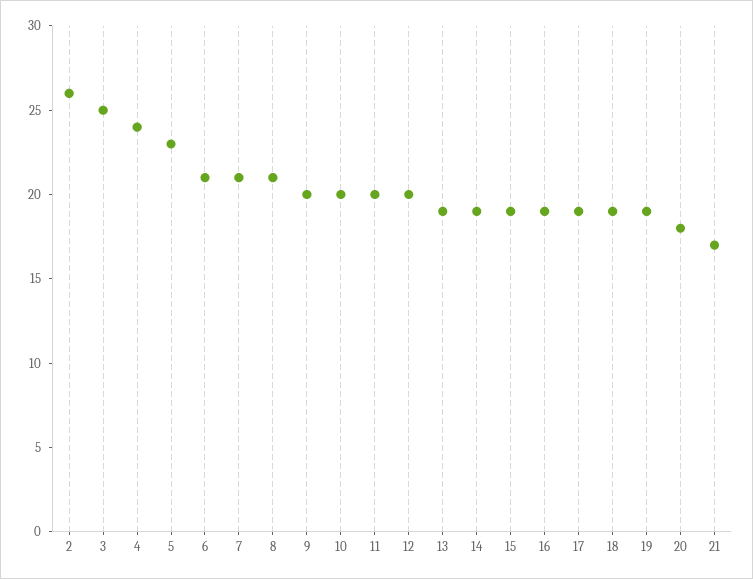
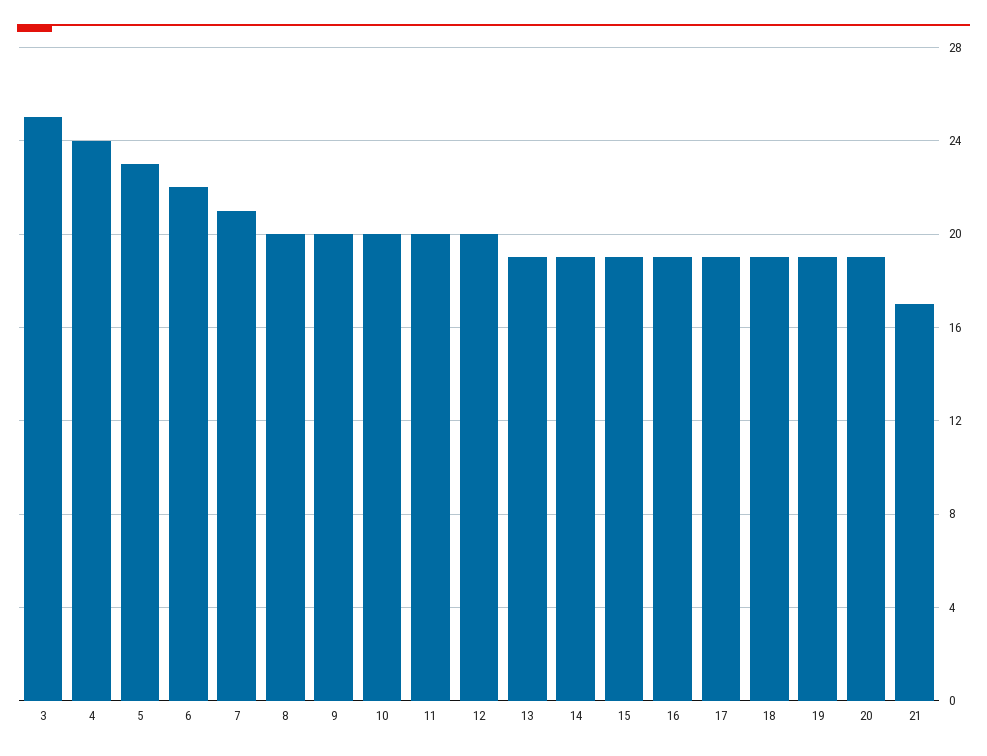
2: 26 -> none
6: 21 -> 22
8: 21 -> 20
20: 18 -> 19

